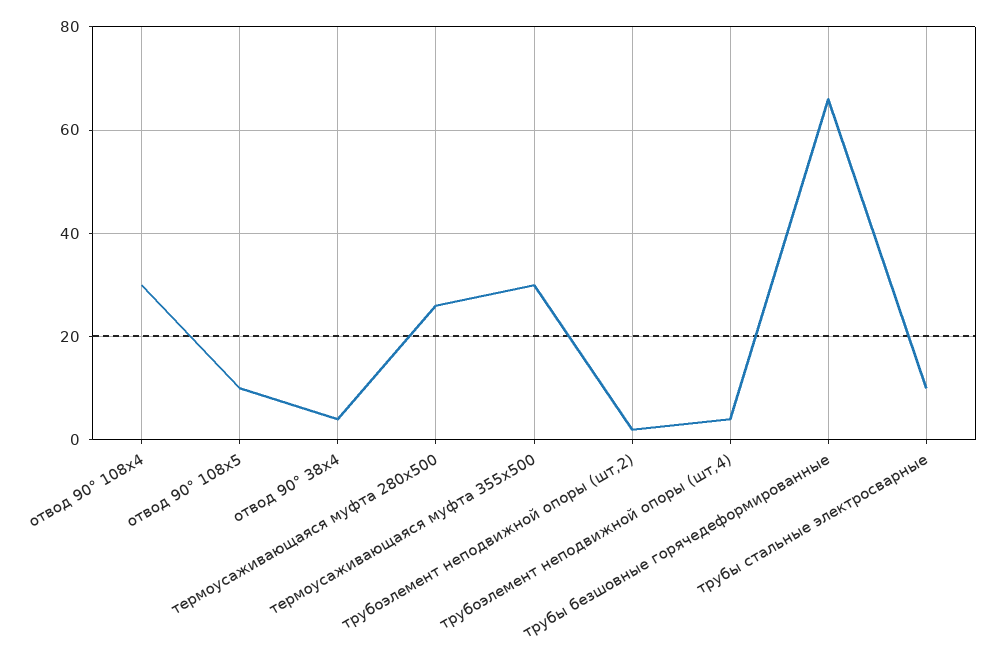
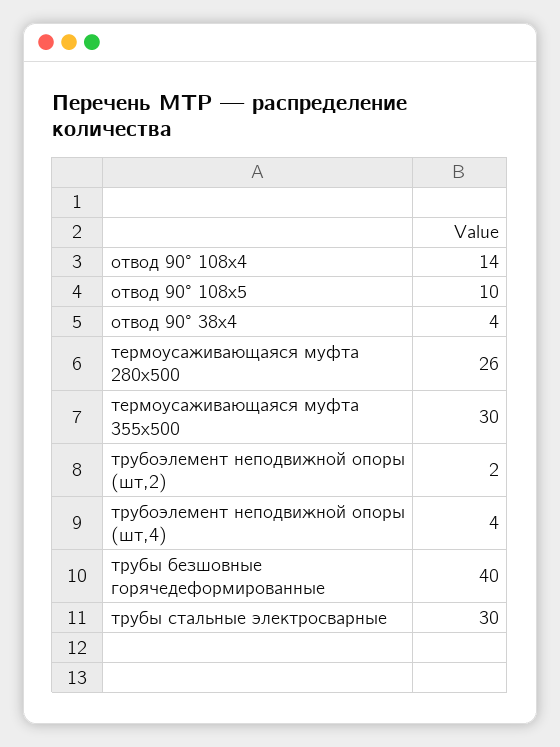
отвод 90° 108х4: 30 -> 14
трубы безшовные горячедеформированные: 65 -> 40
трубы стальные электросварные: 10 -> 30

